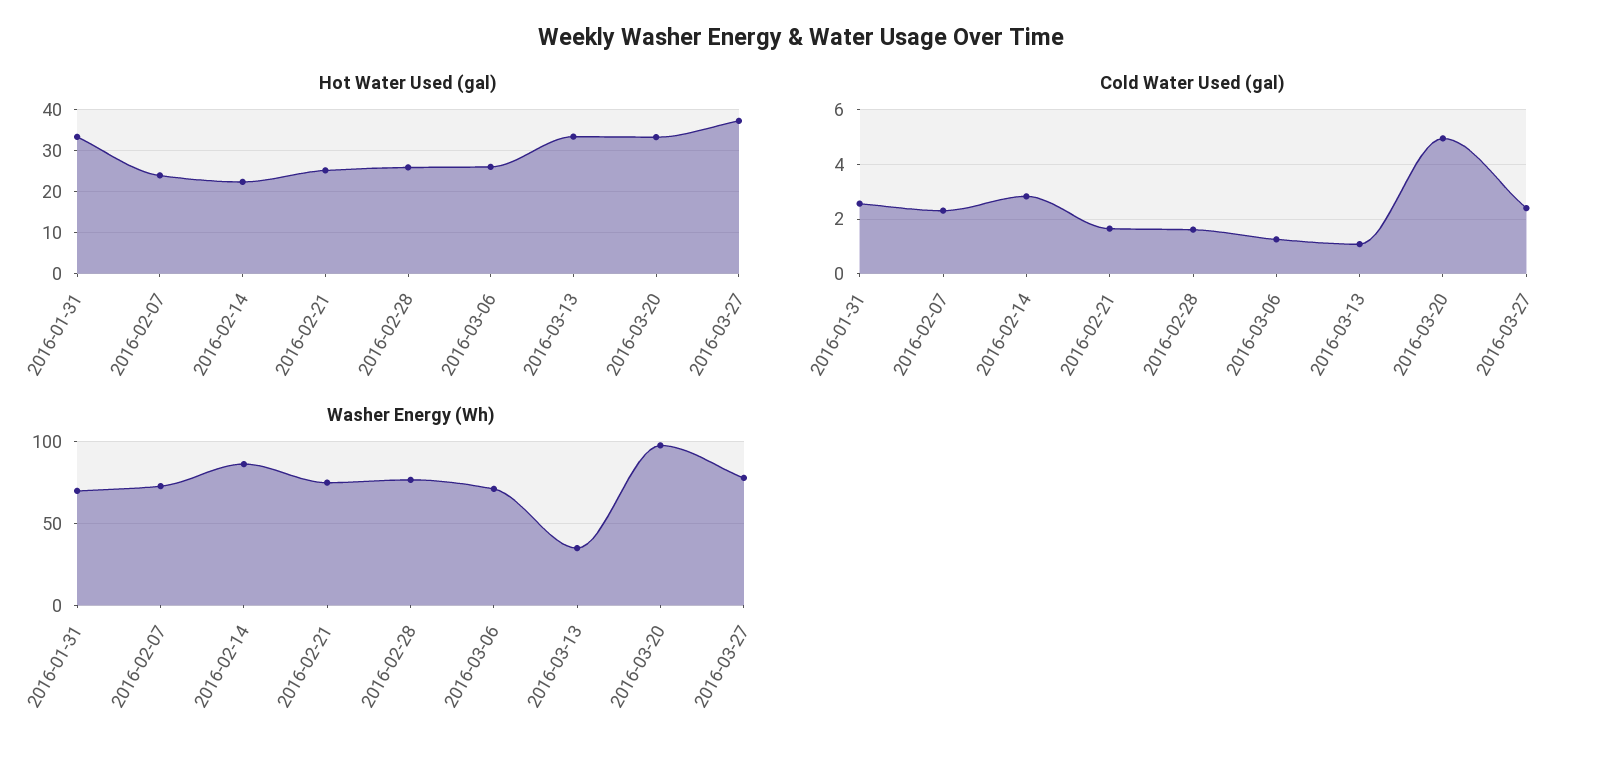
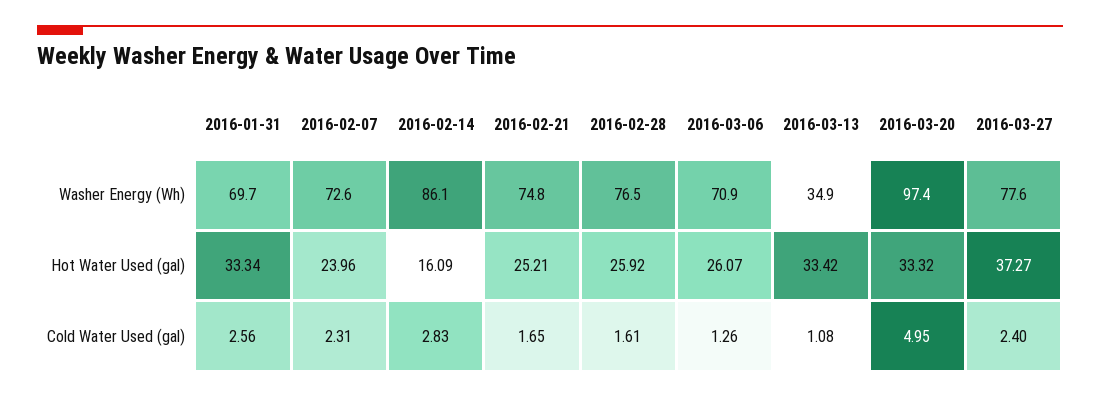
Hot Water Used (gal), 2016-02-14: 22 -> 16.09

